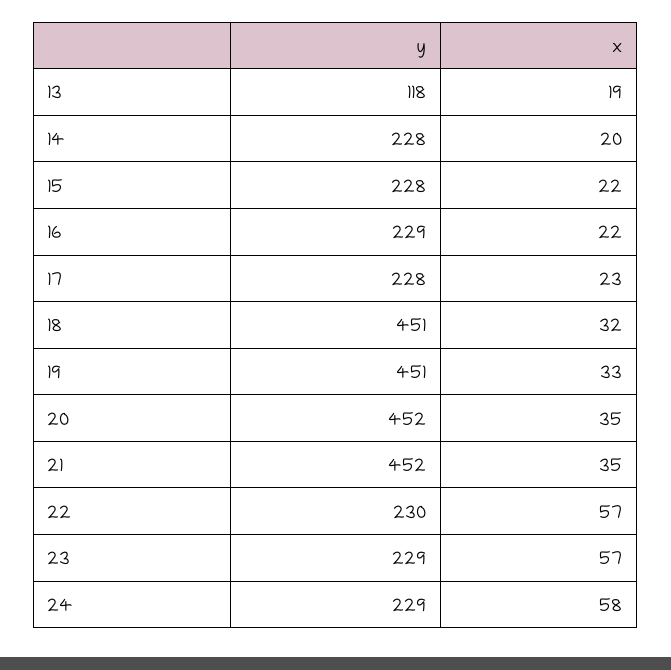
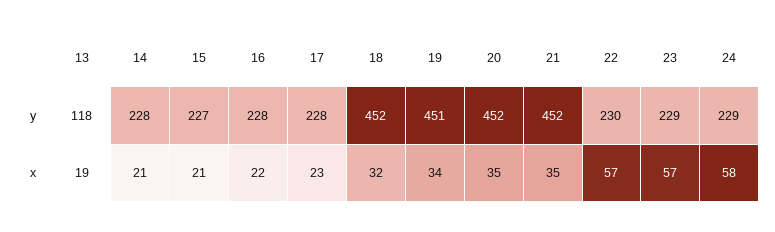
x, 14: 20 -> 21
y, 15: 228 -> 227
x, 15: 22 -> 21
y, 16: 229 -> 228
y, 18: 451 -> 452
x, 19: 33 -> 34

